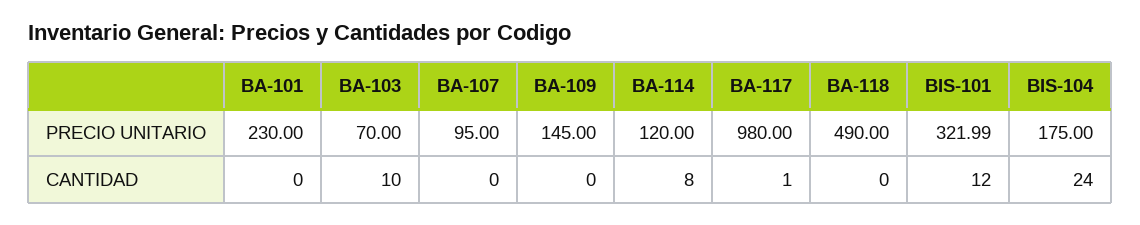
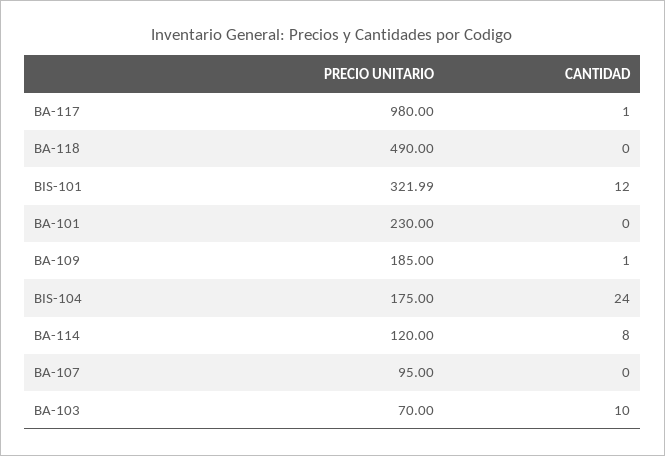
BA-109, PRECIO UNITARIO: 145 -> 185
BA-109, CANTIDAD: 0 -> 1

